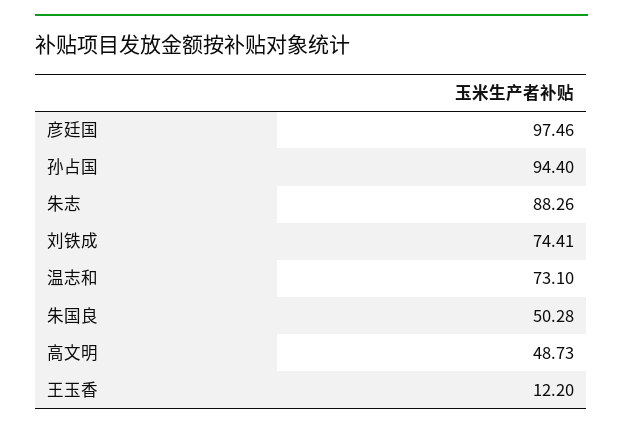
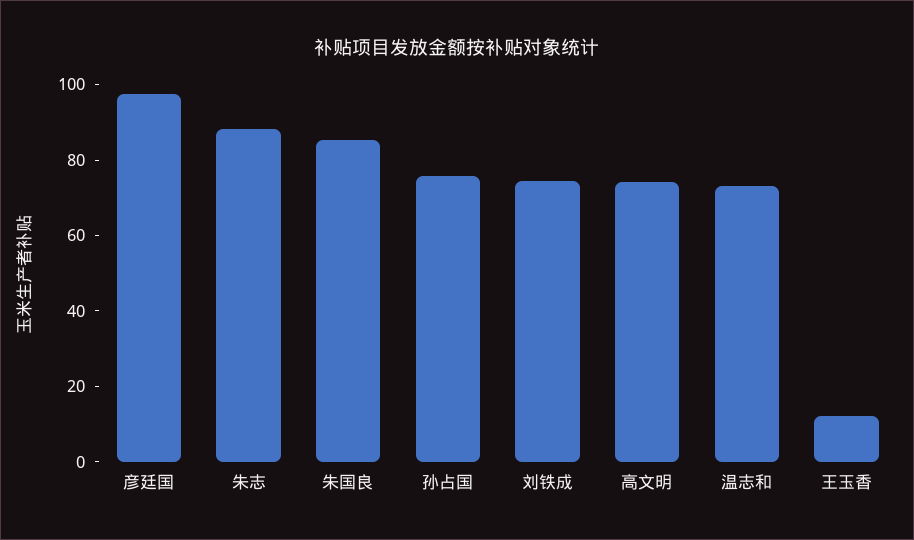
孙占国: 94.4 -> 75
朱国良: 50.28 -> 85
高文明: 48.73 -> 75

